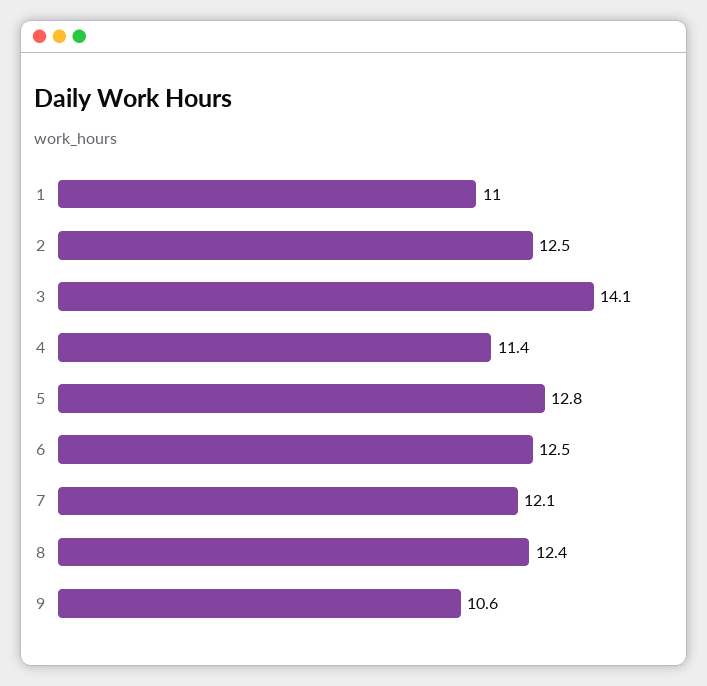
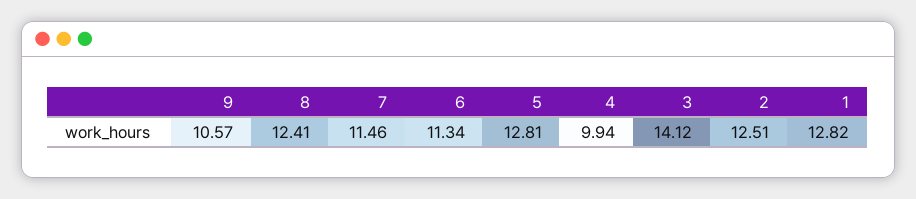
1: 11 -> 12.82
4: 11.4 -> 9.94
6: 12.5 -> 11.34
7: 12.1 -> 11.46

